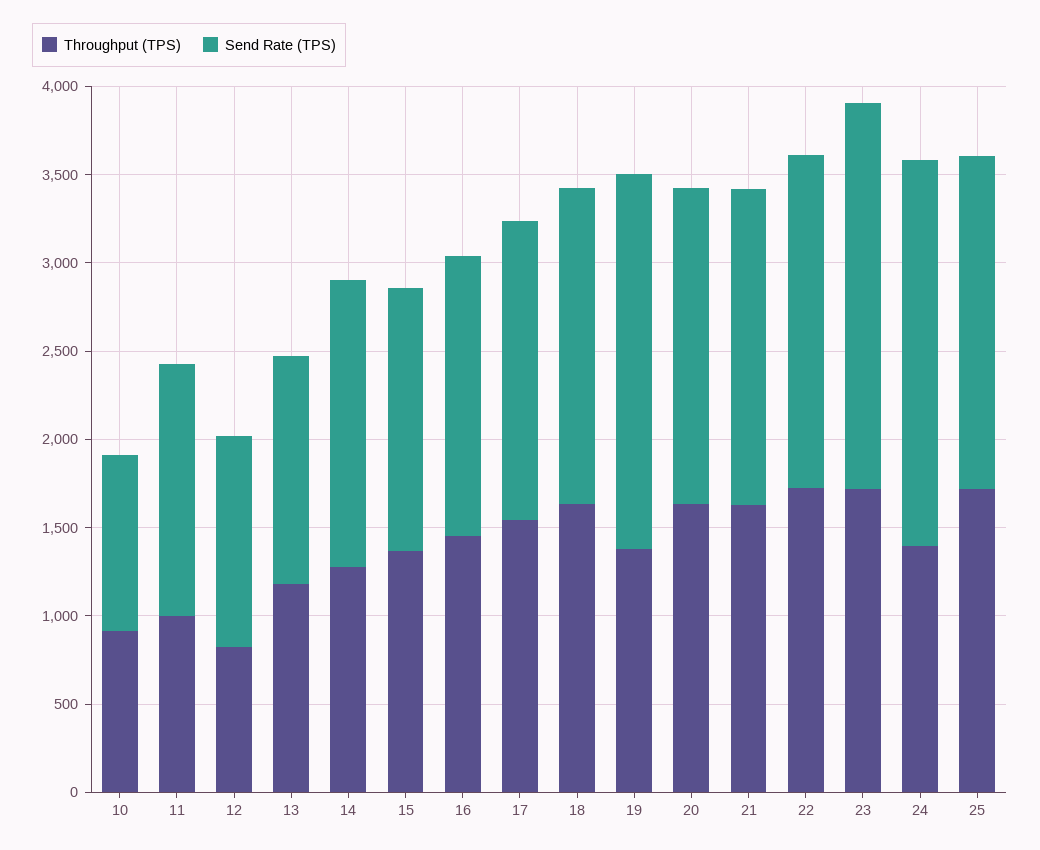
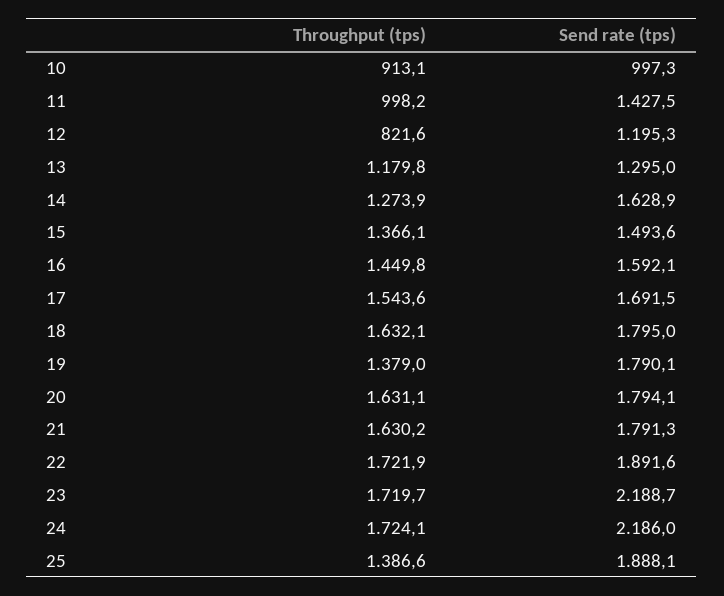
Send Rate (TPS), 19: 2100 -> 1790.1
Throughput (TPS), 24: 1400 -> 1724.1
Throughput (TPS), 25: 1700 -> 1386.6

